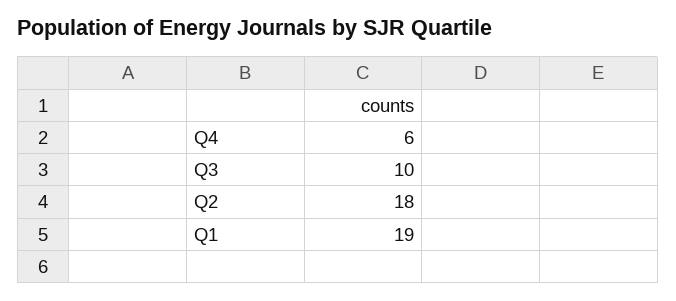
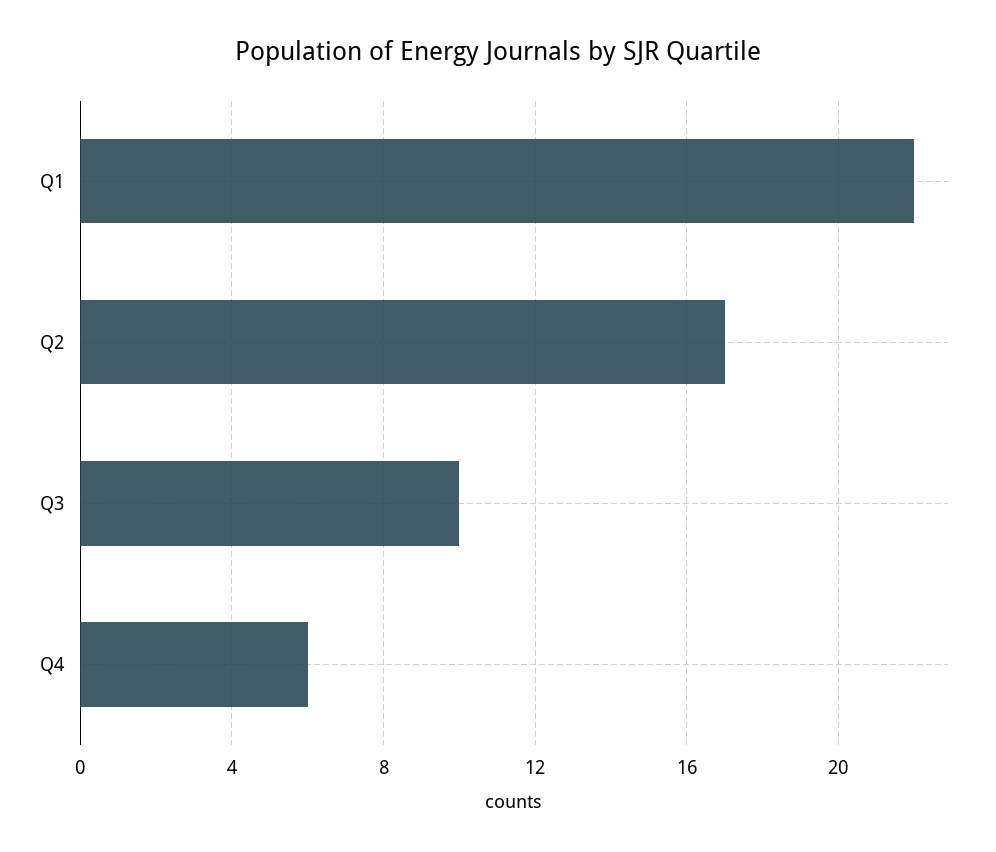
Q2: 18 -> 17
Q1: 19 -> 22

